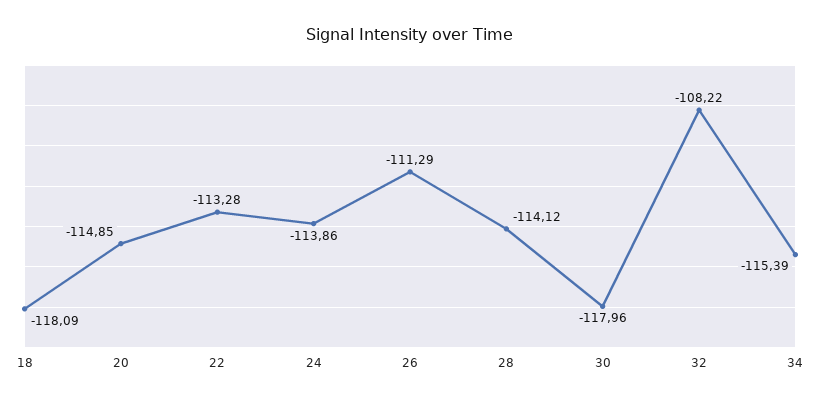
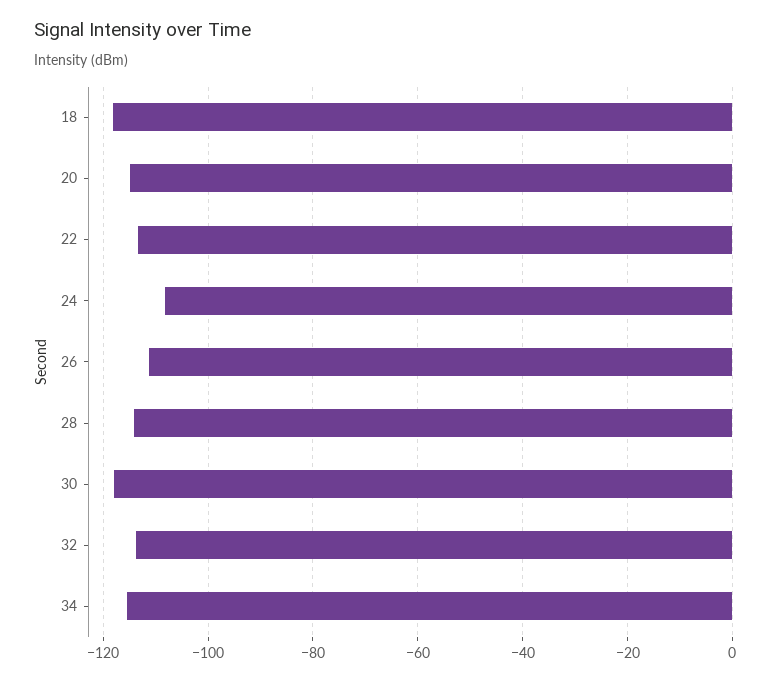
24: -113.86 -> -108
32: -108.22 -> -114

